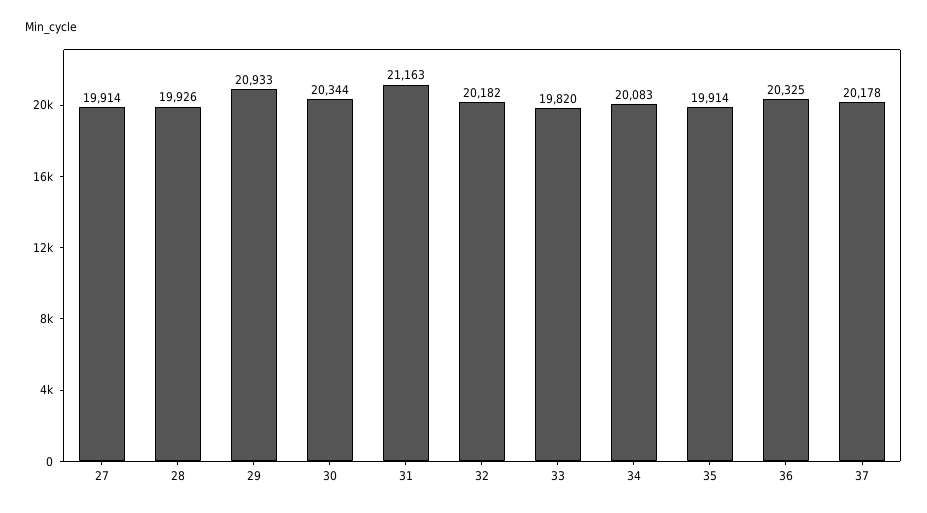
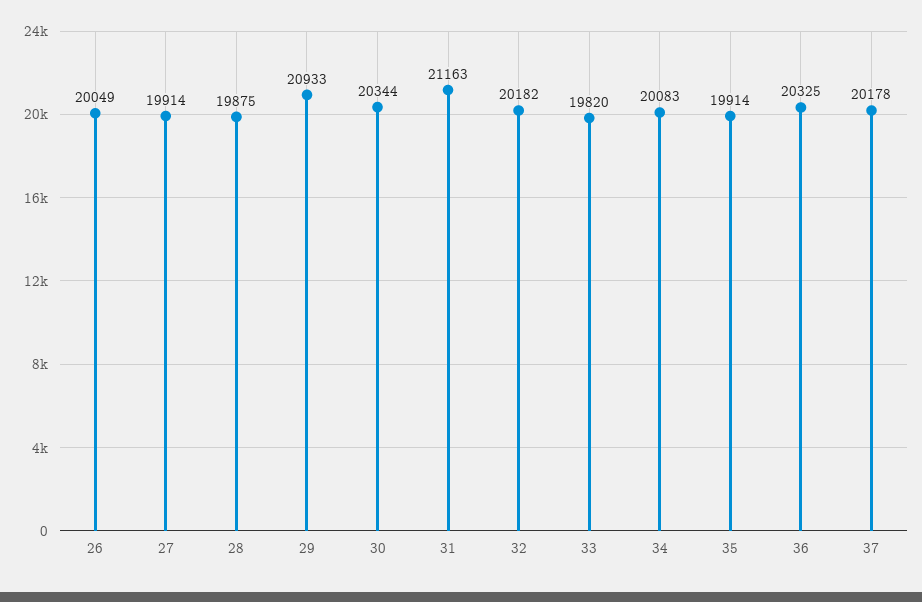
28: 19926 -> 19875
26: none -> 20049

